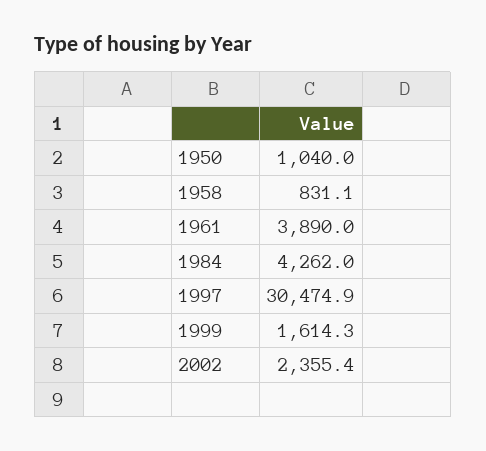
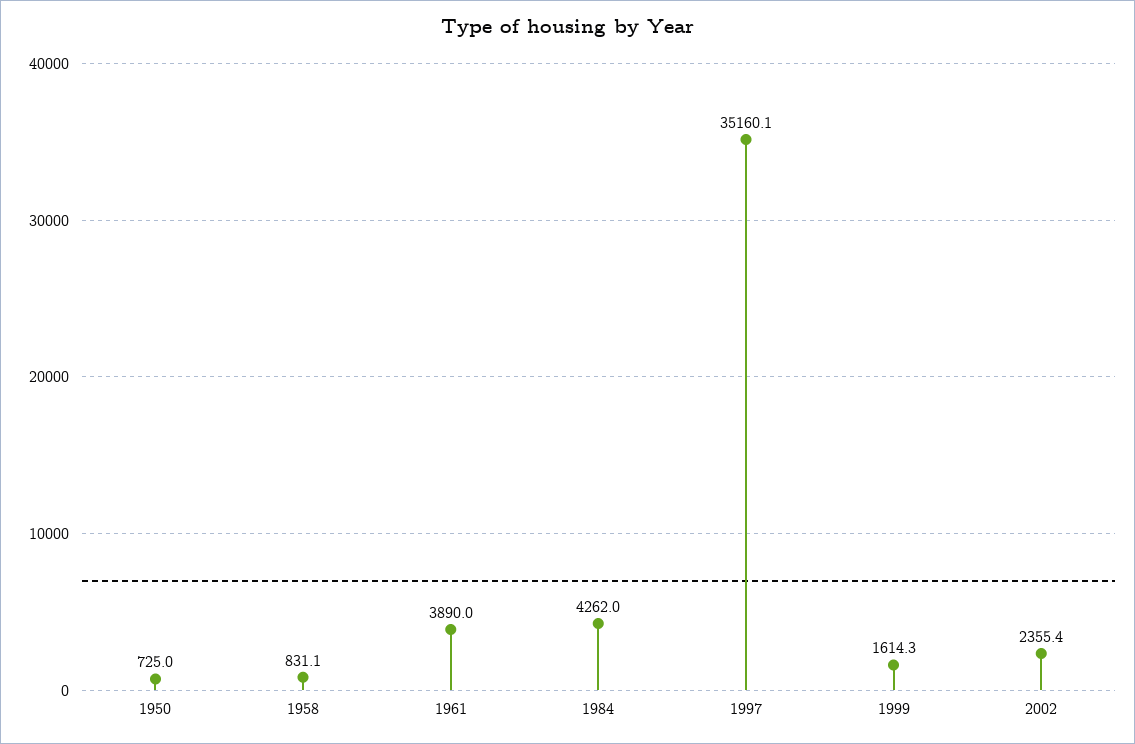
1950: 1040 -> 725
1997: 30474.9 -> 35160.1

